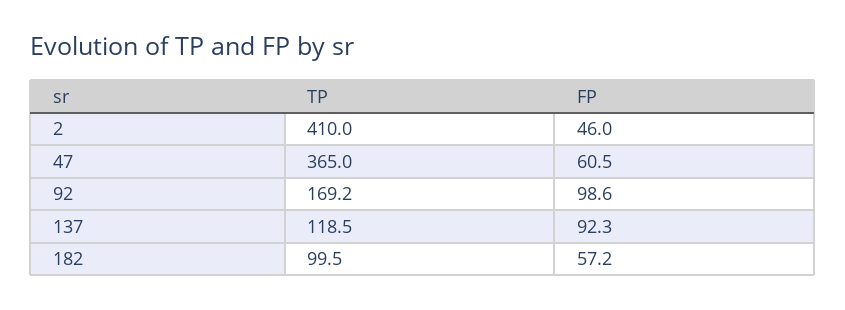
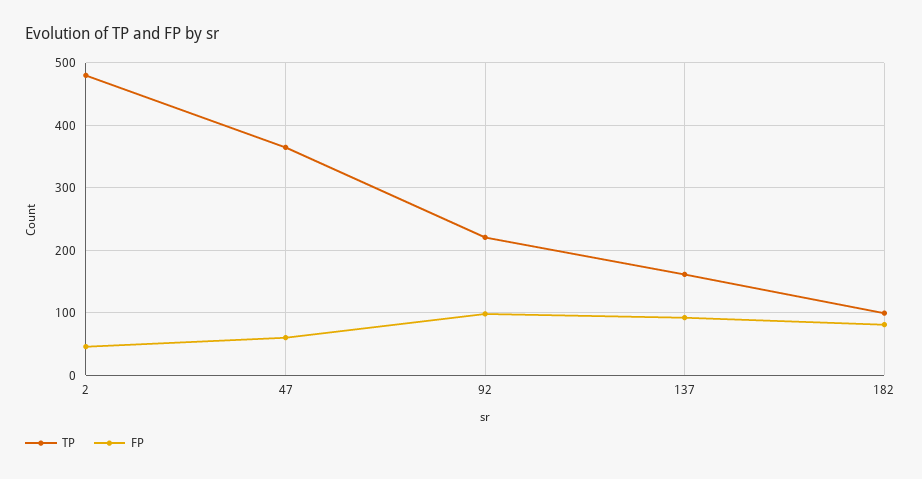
TP, 2: 410 -> 480
TP, 92: 169.2 -> 220
TP, 137: 118.5 -> 160
FP, 182: 57.2 -> 80

